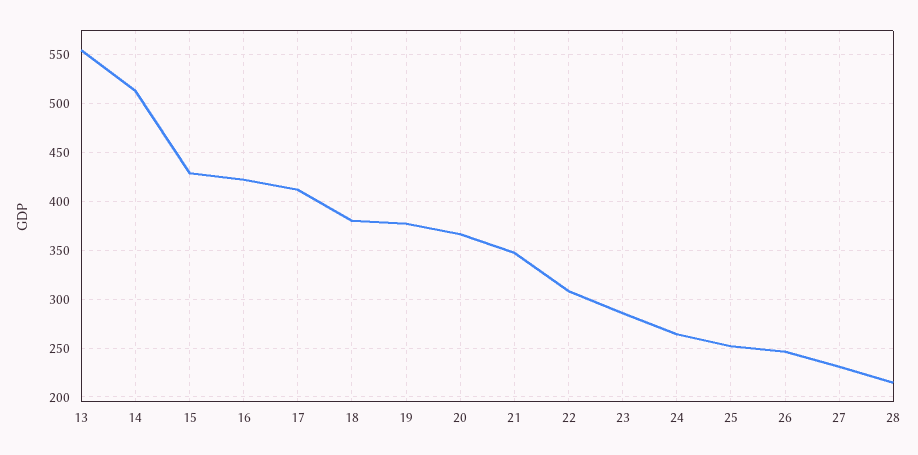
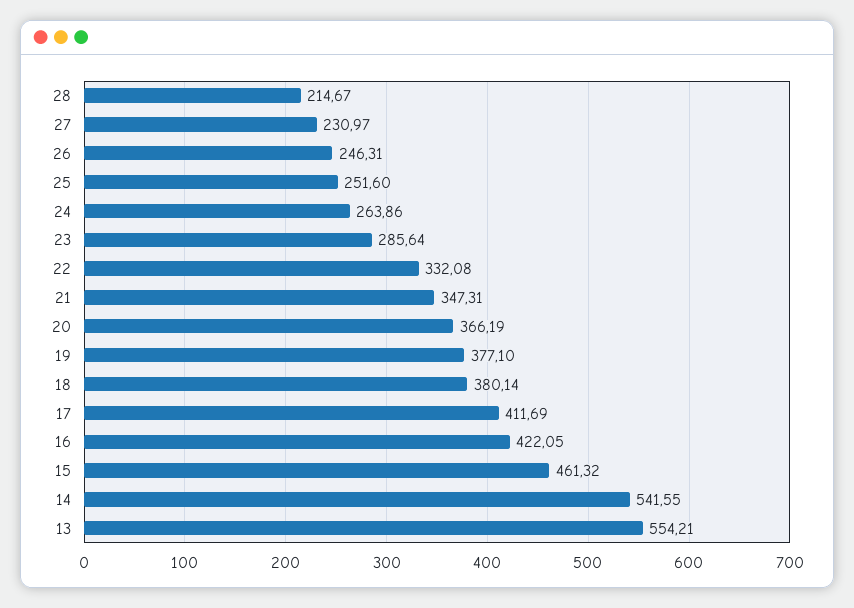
14: 510 -> 541.55
15: 430 -> 461.32
22: 310 -> 332.08

